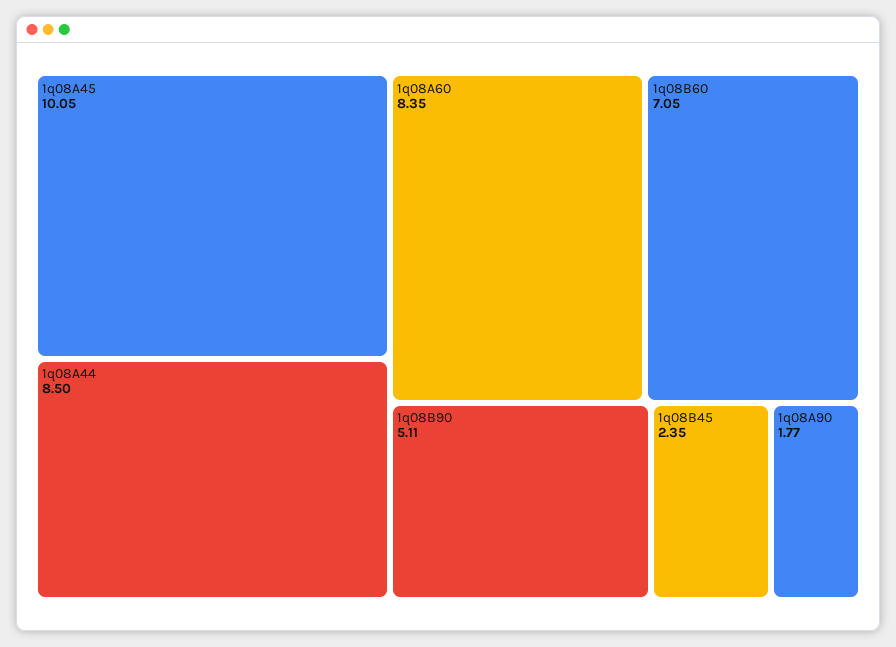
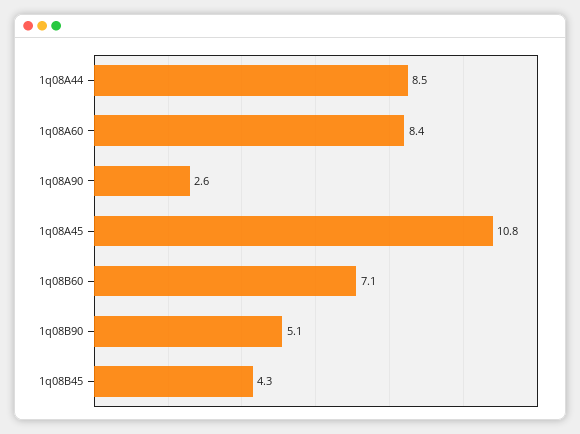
1q08A45: 10.05 -> 10.8
1q08B45: 2.35 -> 4.3
1q08A90: 1.77 -> 2.6

